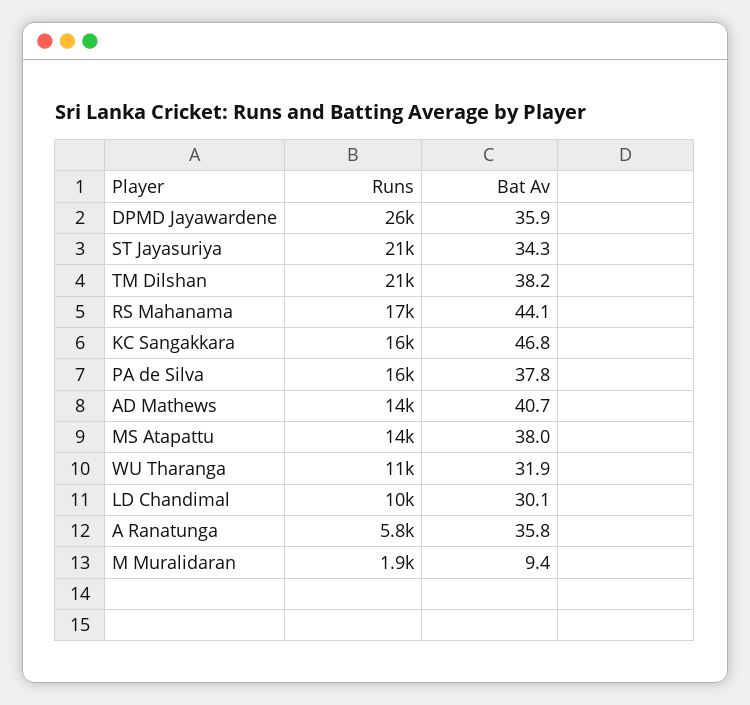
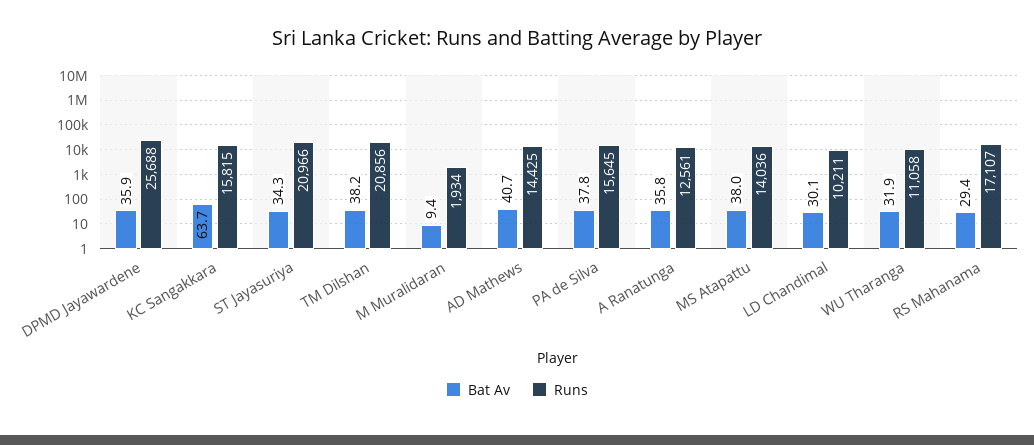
Bat Av, RS Mahanama: 44.1 -> 29.4
Bat Av, KC Sangakkara: 46.8 -> 63.7
Runs, A Ranatunga: 5800 -> 12561

